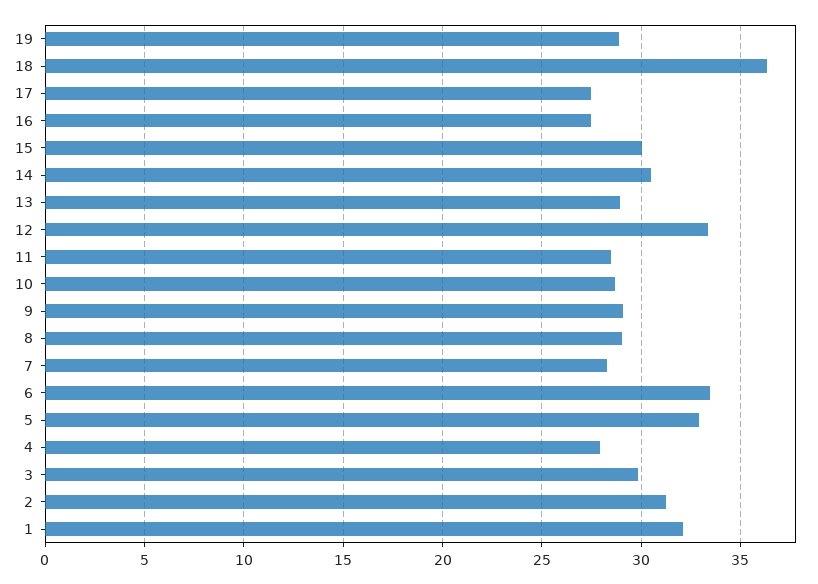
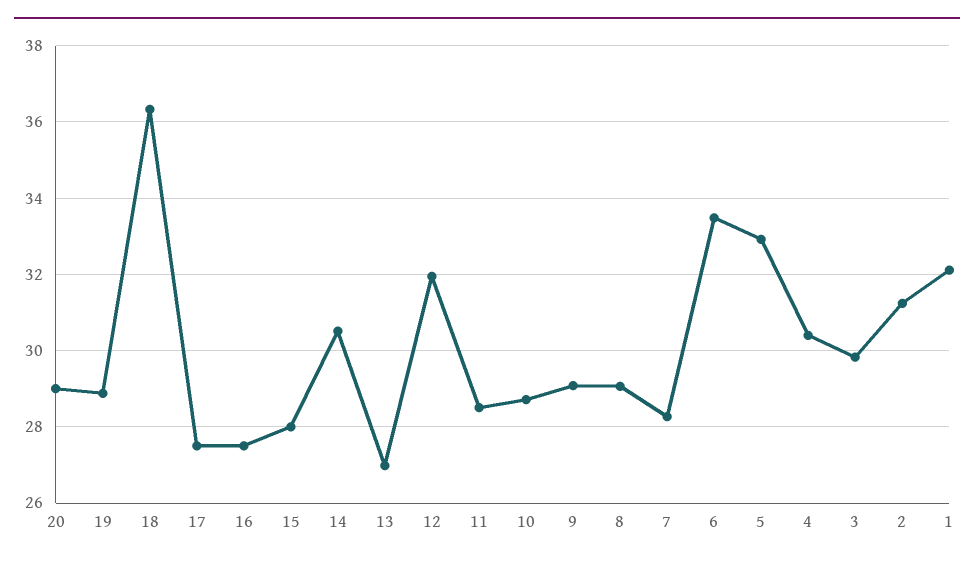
15: 30 -> 28
13: 29 -> 27
12: 33.5 -> 32
4: 28 -> 30.4
20: none -> 29

